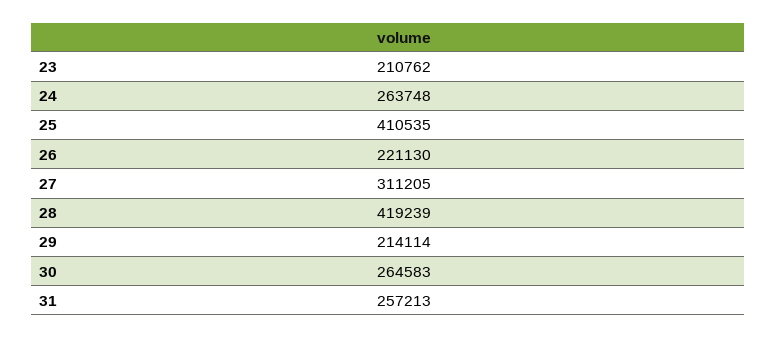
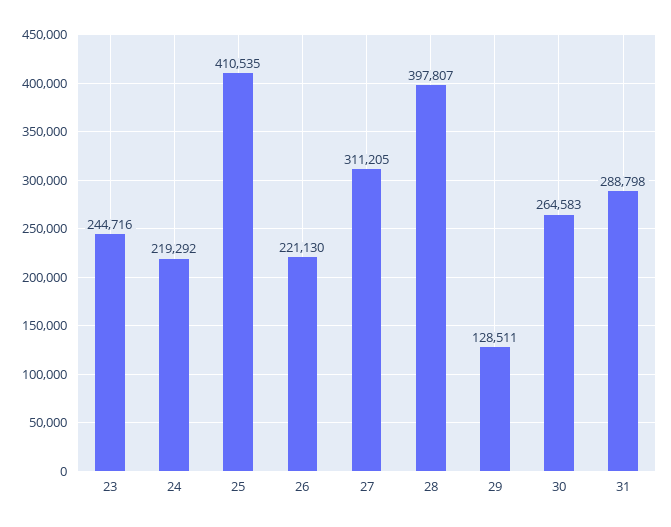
23: 210762 -> 244716
24: 263748 -> 219292
28: 419239 -> 397807
29: 214114 -> 128511
31: 257213 -> 288798

